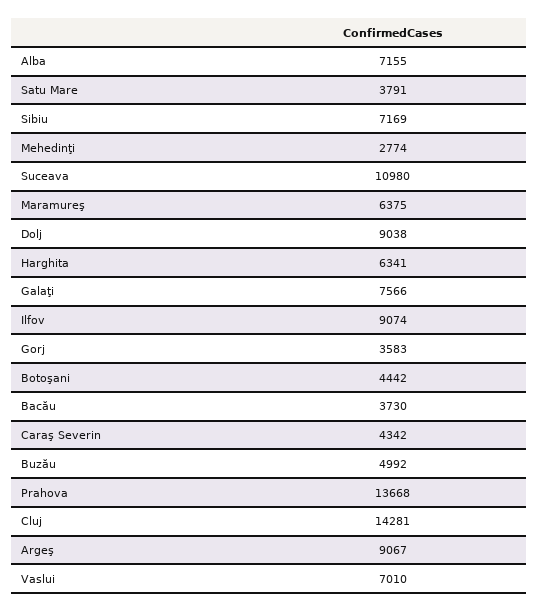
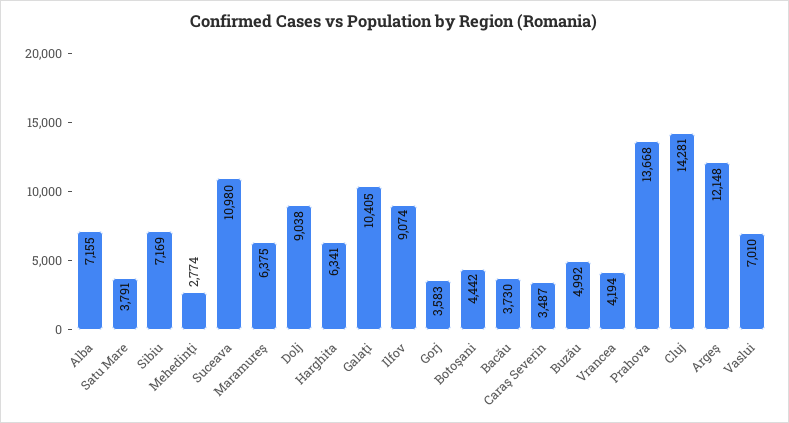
Galaţi: 7566 -> 10405
Caraş Severin: 4342 -> 3487
Argeş: 9067 -> 12148
Vrancea: none -> 4194

